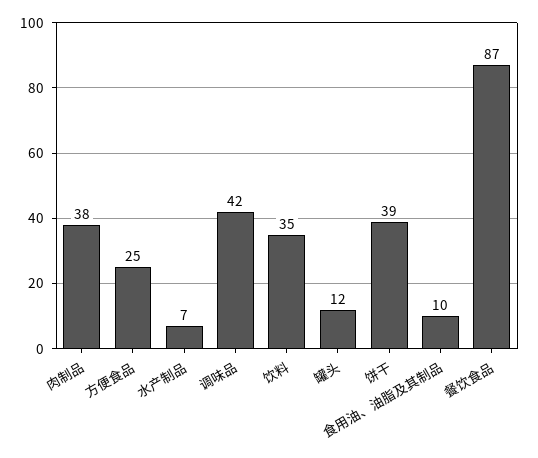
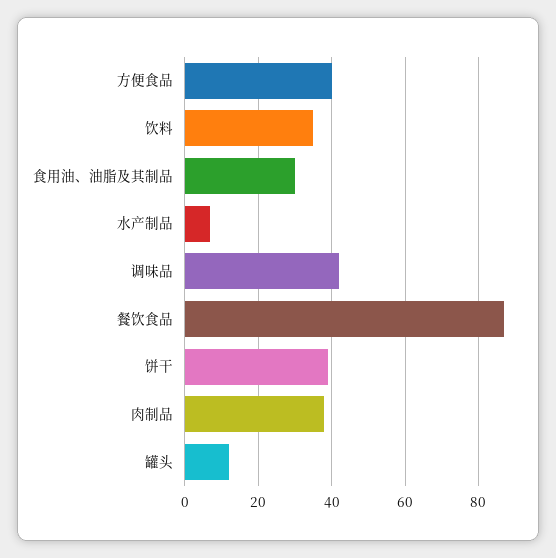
方便食品: 25 -> 40
食用油、油脂及其制品: 10 -> 30

